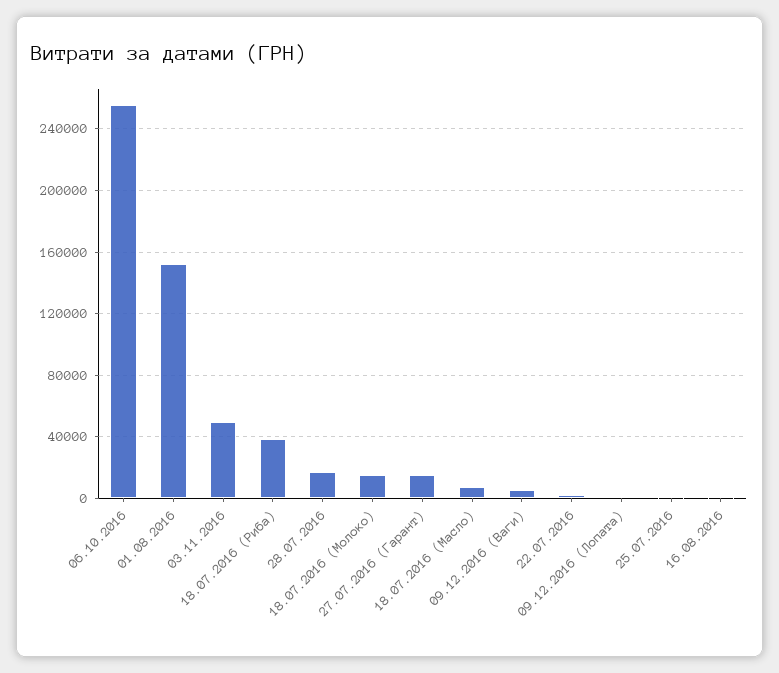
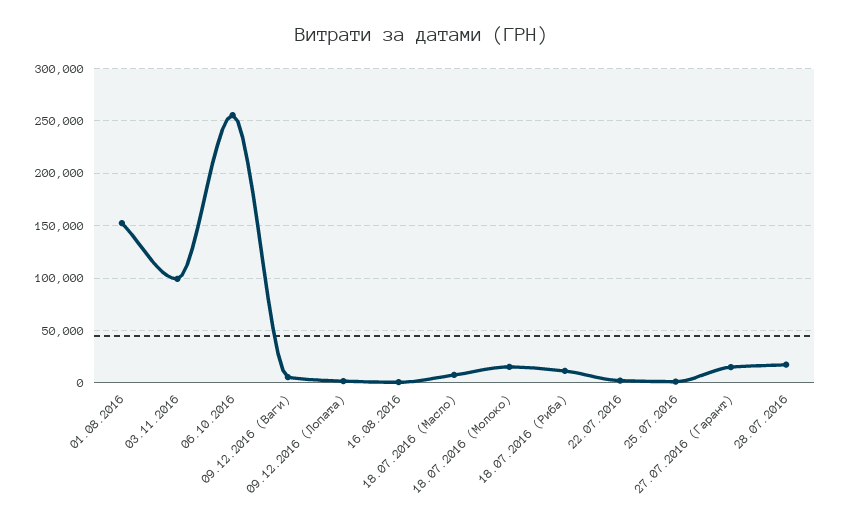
03.11.2016: 50000 -> 100000
18.07.2016 (Риба): 40000 -> 10000

